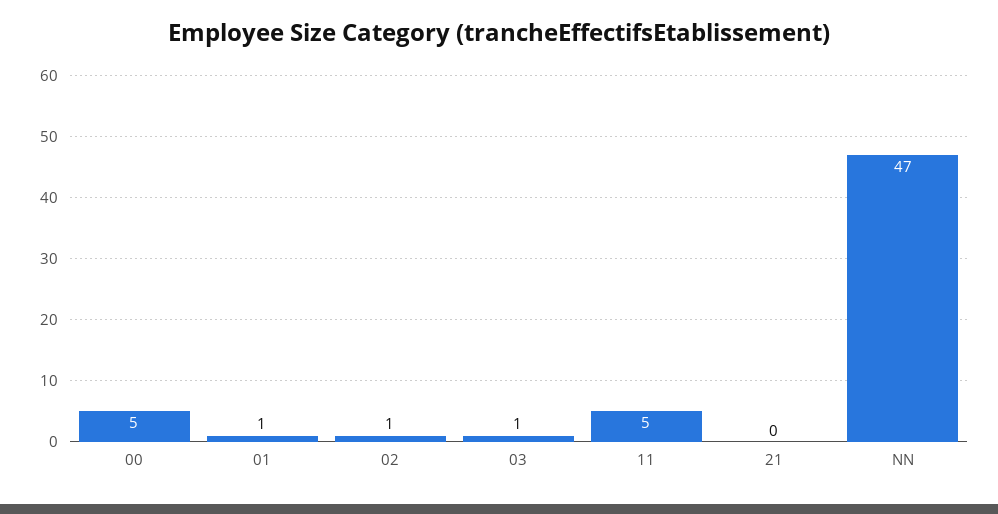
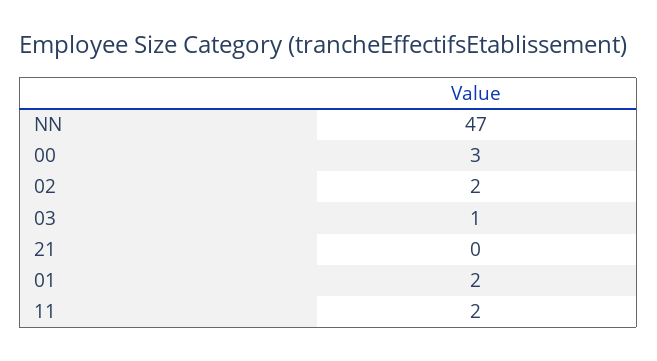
00: 5 -> 3
01: 1 -> 2
02: 1 -> 2
11: 5 -> 2

